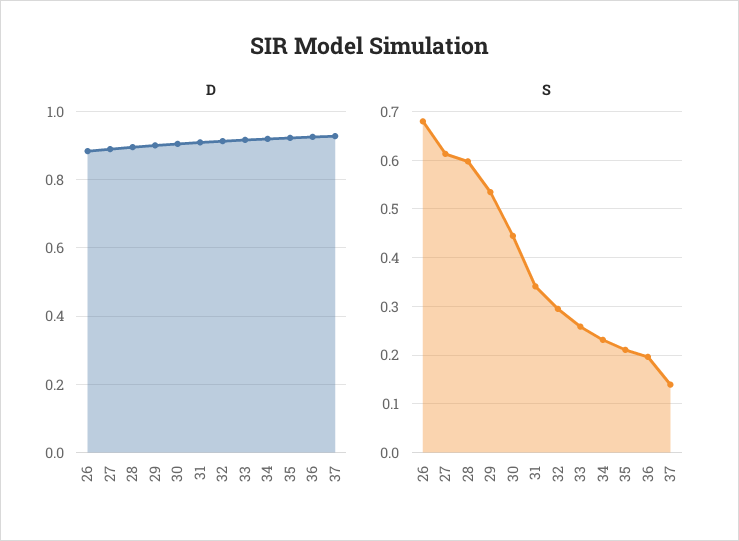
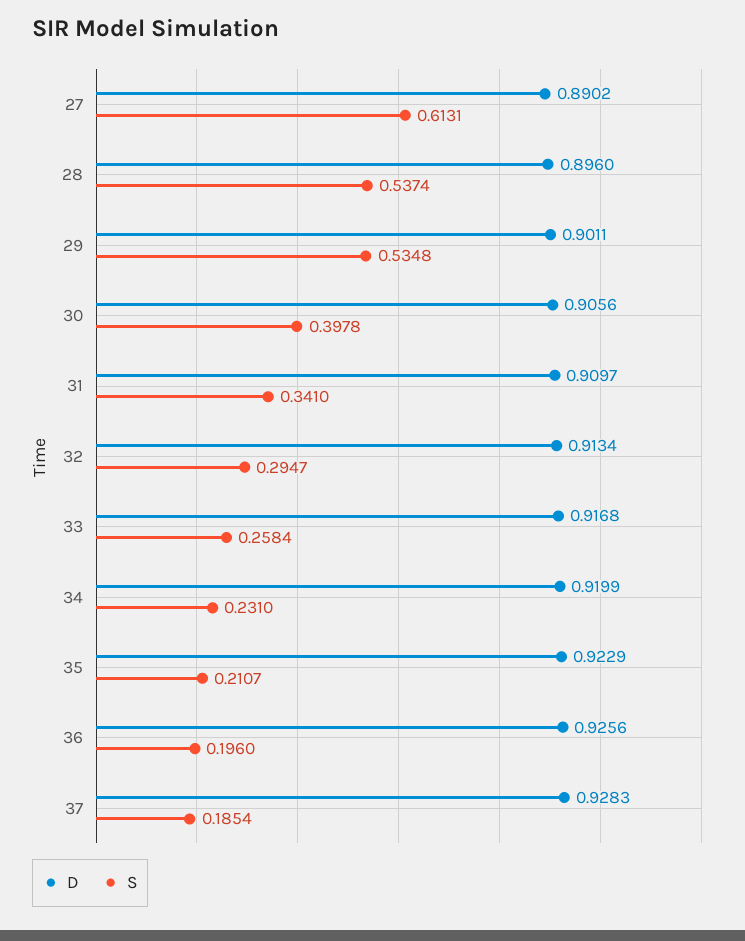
D, 26: 0.88 -> none
S, 26: 0.68 -> none
S, 28: 0.6 -> 0.5374
S, 30: 0.44 -> 0.3978
S, 37: 0.14 -> 0.1854

